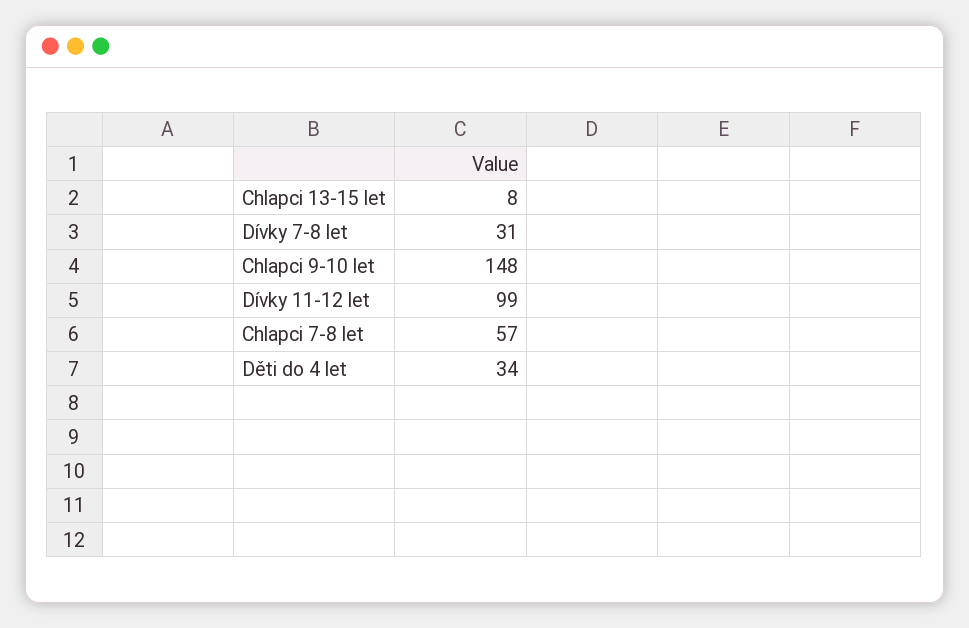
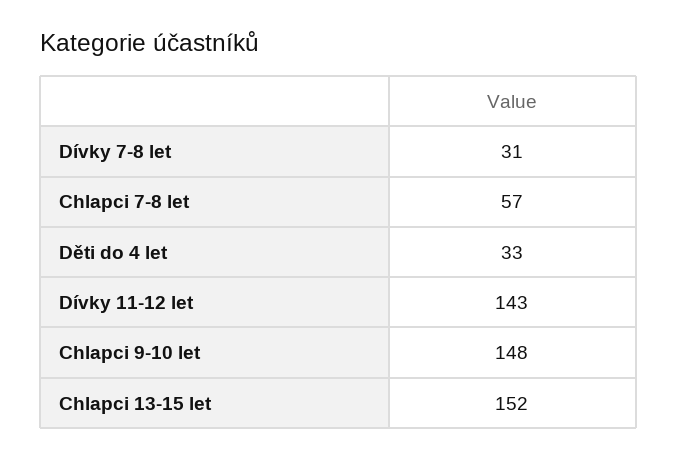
Chlapci 13-15 let: 8 -> 152
Dívky 11-12 let: 99 -> 143
Děti do 4 let: 34 -> 33

